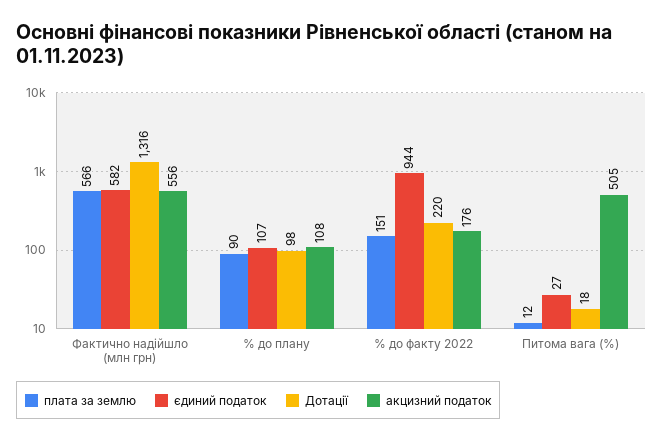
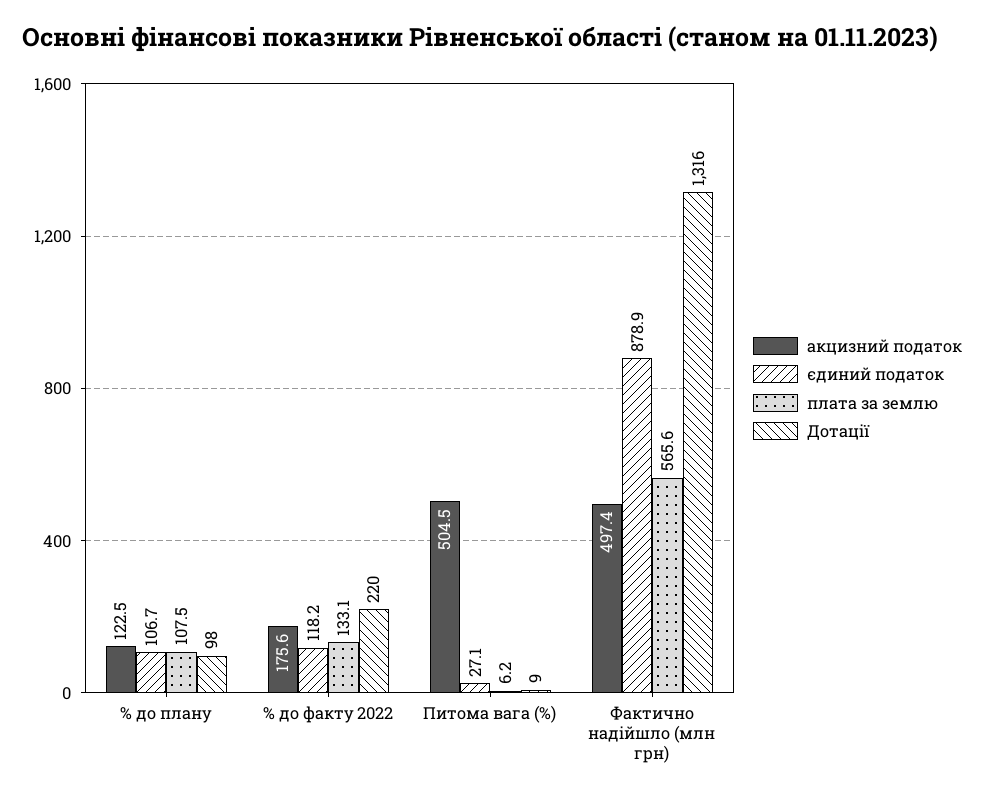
єдиний податок, Фактично надійшло (млн грн): 582 -> 878.9
акцизний податок, Фактично надійшло (млн грн): 556 -> 497.4
плата за землю, % до плану: 90 -> 107.5
акцизний податок, % до плану: 108 -> 122.5
плата за землю, % до факту 2022: 151 -> 133.1
єдиний податок, % до факту 2022: 944 -> 118.2
плата за землю, Питома вага (%): 12 -> 6.2
Дотації, Питома вага (%): 18 -> 9

